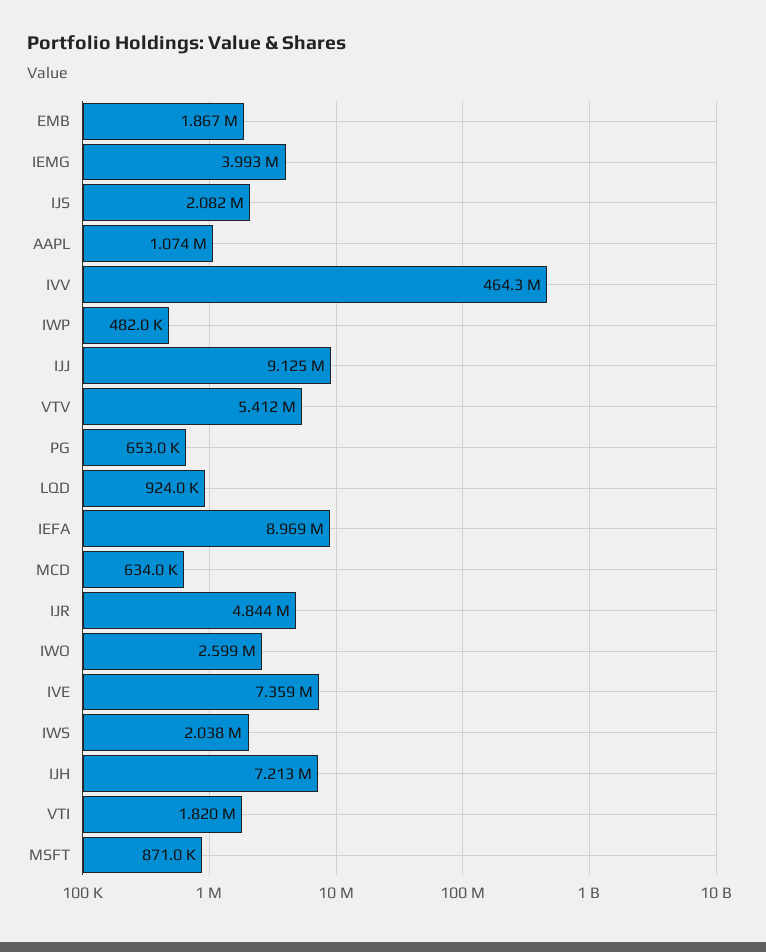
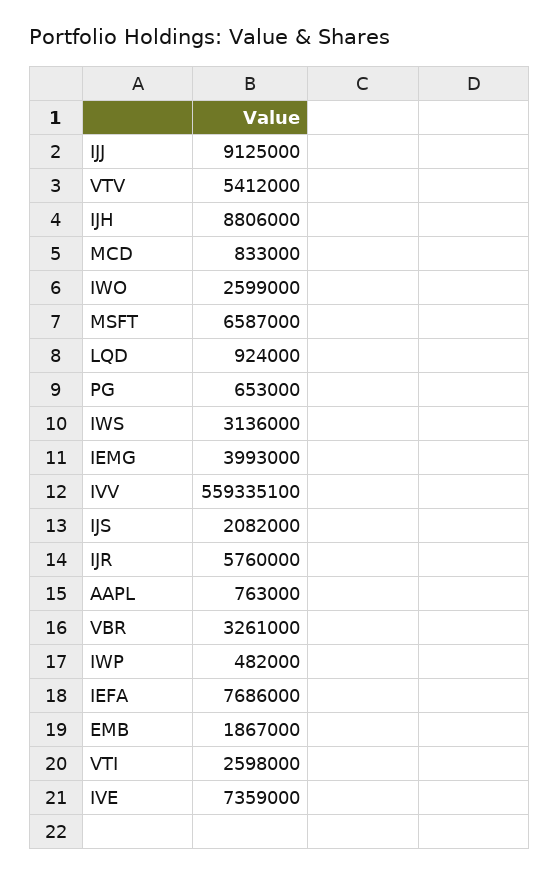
AAPL: 1074000 -> 763000
IVV: 464300000 -> 559335100
IEFA: 8969000 -> 7686000
MCD: 634000 -> 833000
IJR: 4844000 -> 5760000
IWS: 2038000 -> 3136000
IJH: 7213000 -> 8806000
VTI: 1820000 -> 2598000
MSFT: 871000 -> 6587000
VBR: none -> 3261000

